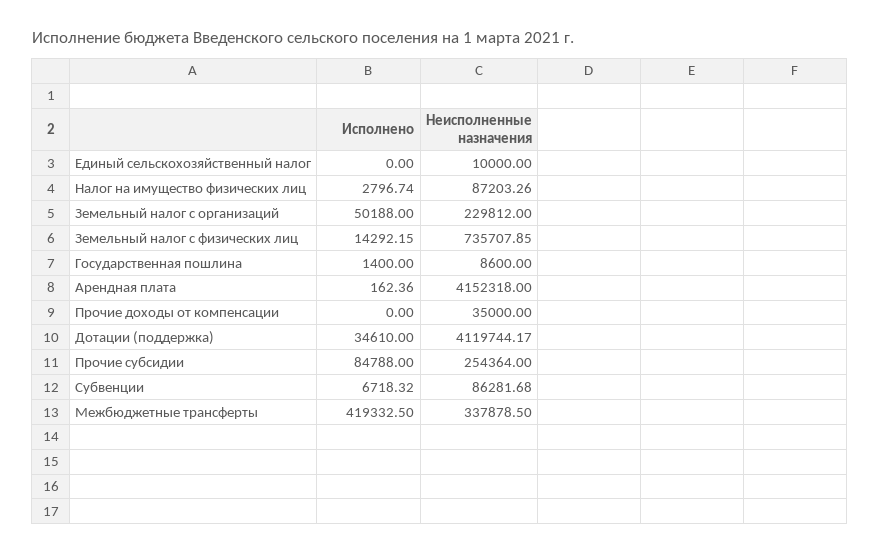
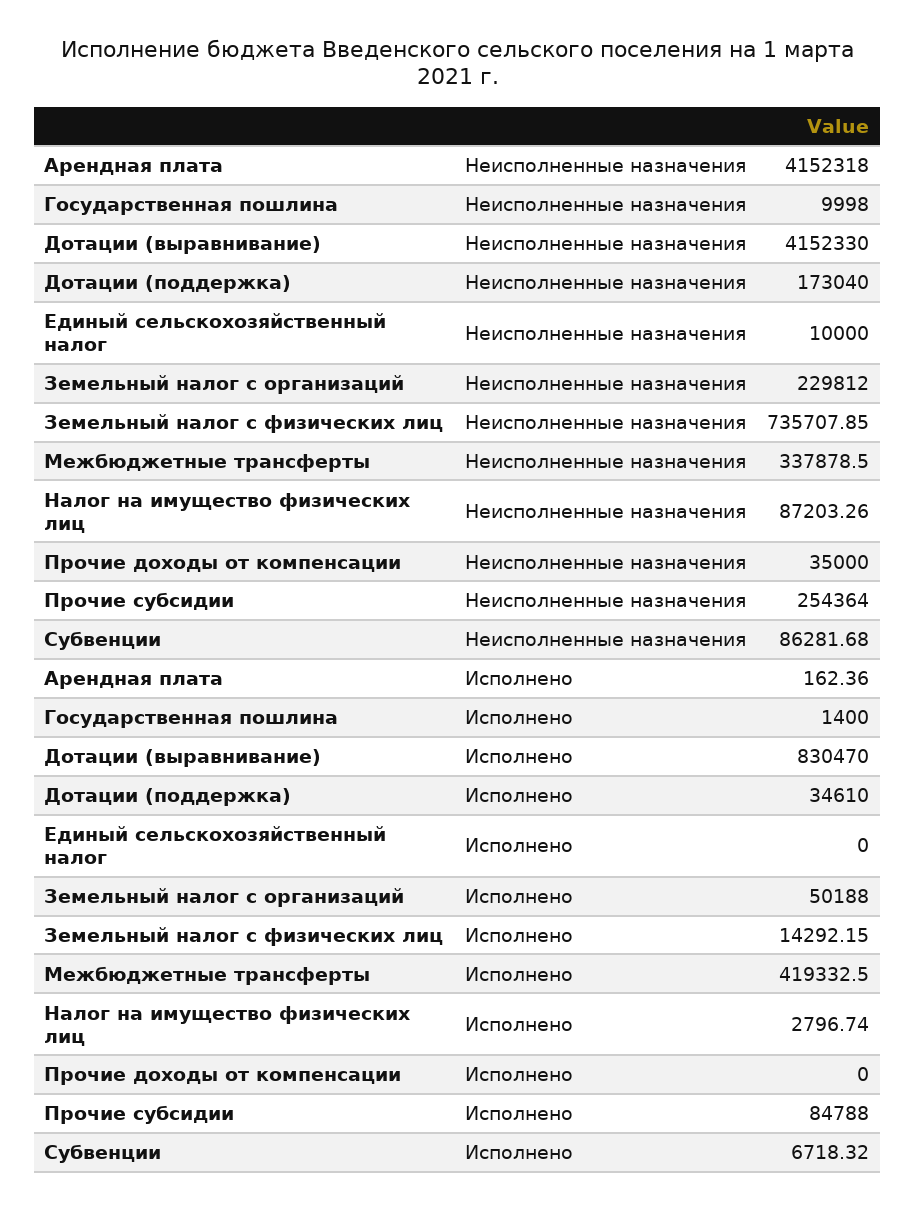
Неисполненные назначения, Государственная пошлина: 8600 -> 9998
Неисполненные назначения, Дотации (поддержка): 4119744.17 -> 173040
Неисполненные назначения, Дотации (выравнивание): none -> 4152330
Исполнено, Дотации (выравнивание): none -> 830470

